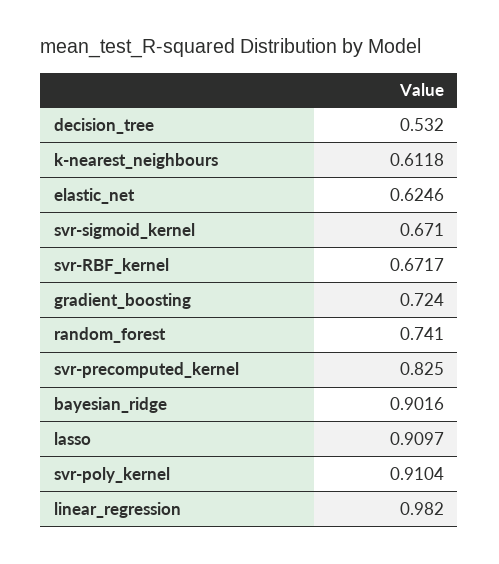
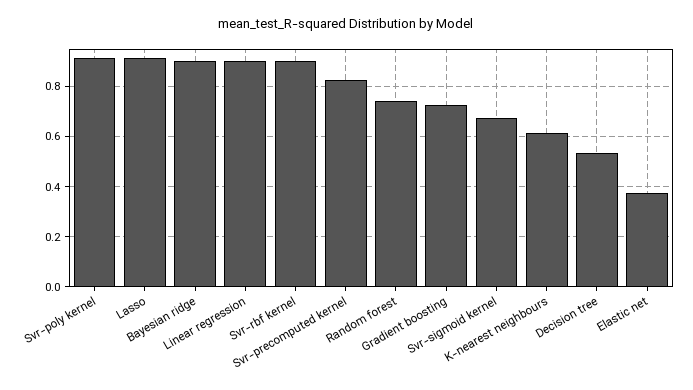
elastic_net: 0.6246 -> 0.375
svr-RBF_kernel: 0.6717 -> 0.9
linear_regression: 0.982 -> 0.9

